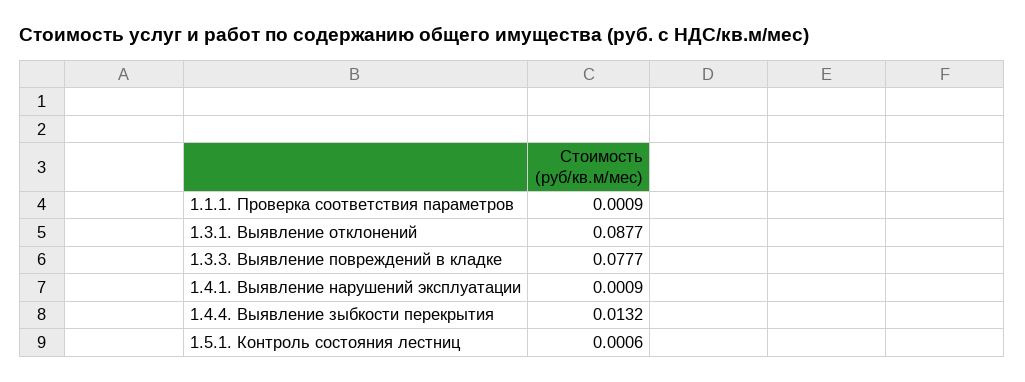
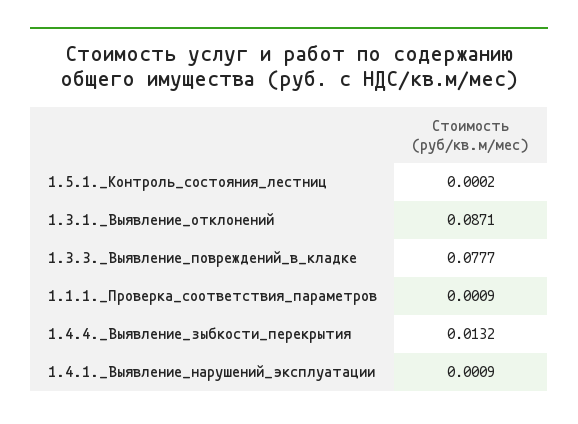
1.3.1. Выявление отклонений: 0.0877 -> 0.0871
1.5.1. Контроль состояния лестниц: 0.0006 -> 0.0002

